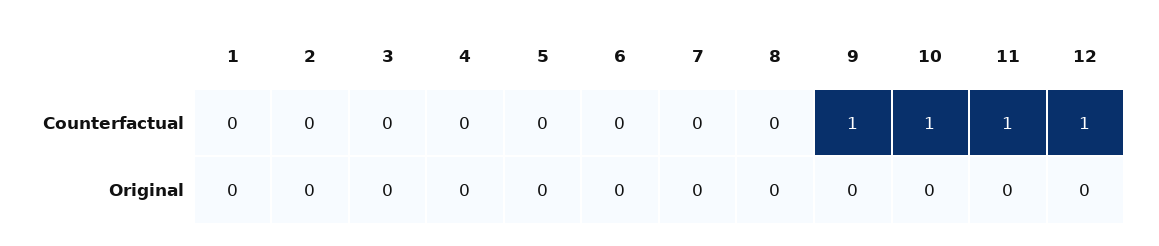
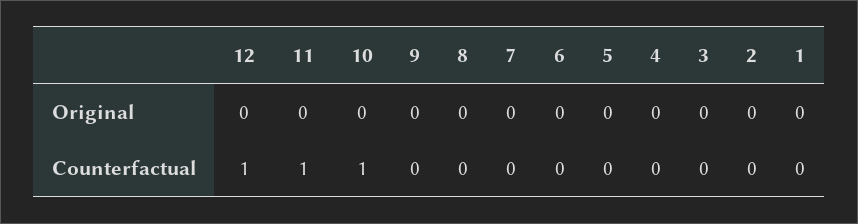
9, Counterfactual: 1 -> 0

